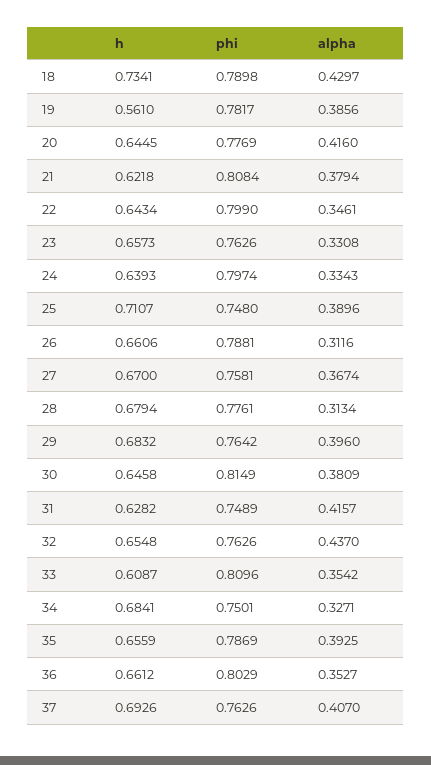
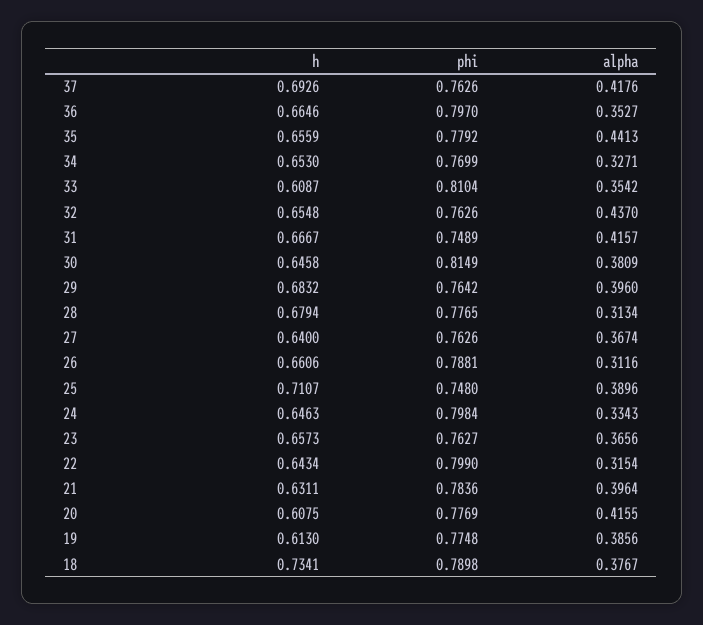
alpha, 18: 0.4297 -> 0.3767
h, 19: 0.561 -> 0.613
phi, 19: 0.7817 -> 0.7748
h, 20: 0.6445 -> 0.6075
alpha, 20: 0.416 -> 0.4155
h, 21: 0.6218 -> 0.6311
phi, 21: 0.8084 -> 0.7836
alpha, 21: 0.3794 -> 0.3964
alpha, 22: 0.3461 -> 0.3154
phi, 23: 0.7626 -> 0.7627
alpha, 23: 0.3308 -> 0.3656
h, 24: 0.6393 -> 0.6463
phi, 24: 0.7974 -> 0.7984
h, 27: 0.67 -> 0.64
phi, 27: 0.7581 -> 0.7626
phi, 28: 0.7761 -> 0.7765
h, 31: 0.6282 -> 0.6667
phi, 33: 0.8096 -> 0.8104
h, 34: 0.6841 -> 0.653
phi, 34: 0.7501 -> 0.7699
phi, 35: 0.7869 -> 0.7792
alpha, 35: 0.3925 -> 0.4413
h, 36: 0.6612 -> 0.6646
phi, 36: 0.8029 -> 0.797
alpha, 37: 0.407 -> 0.4176

